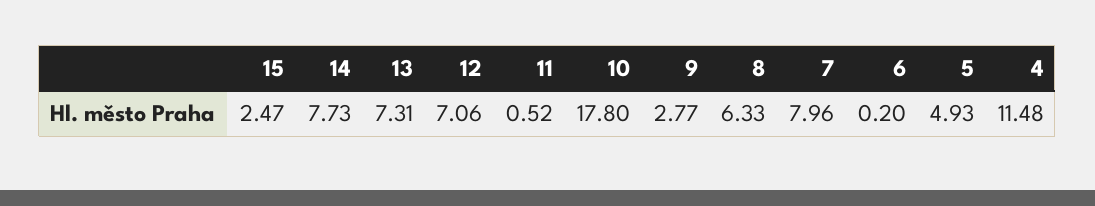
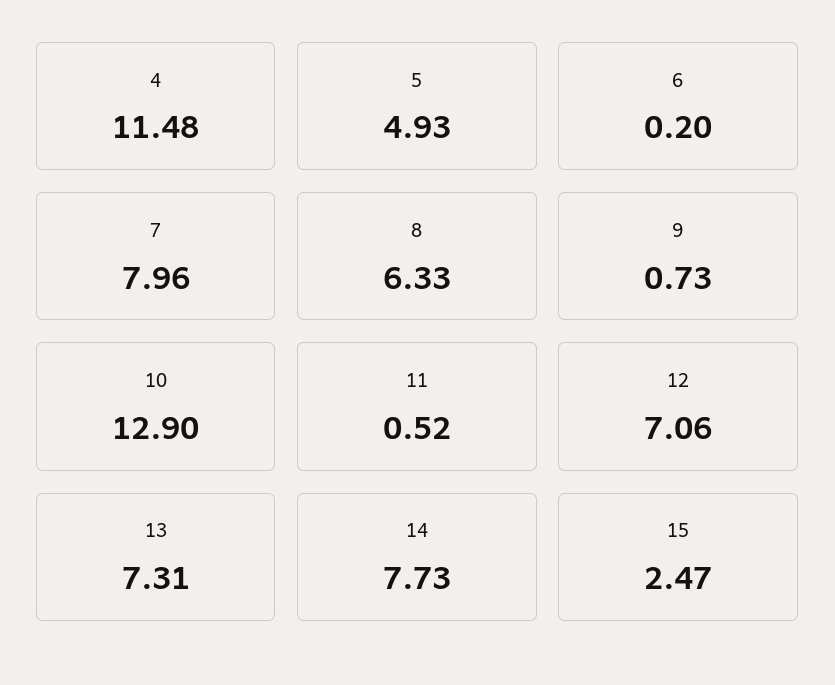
10: 17.8 -> 12.9
9: 2.77 -> 0.73

